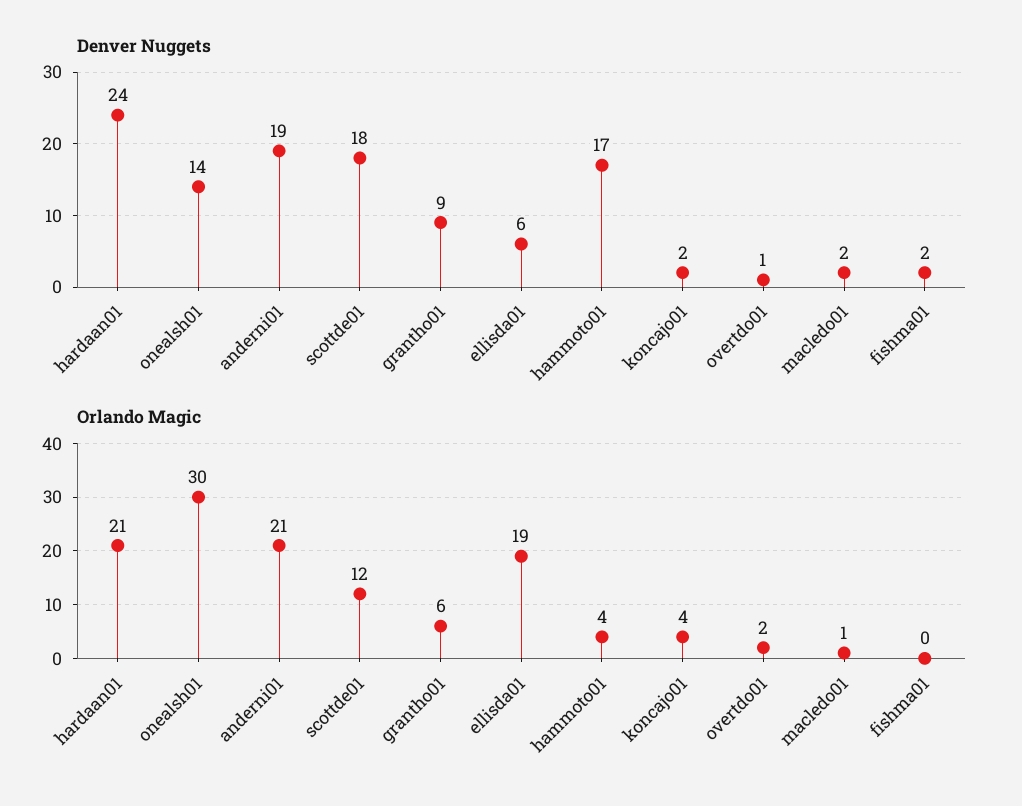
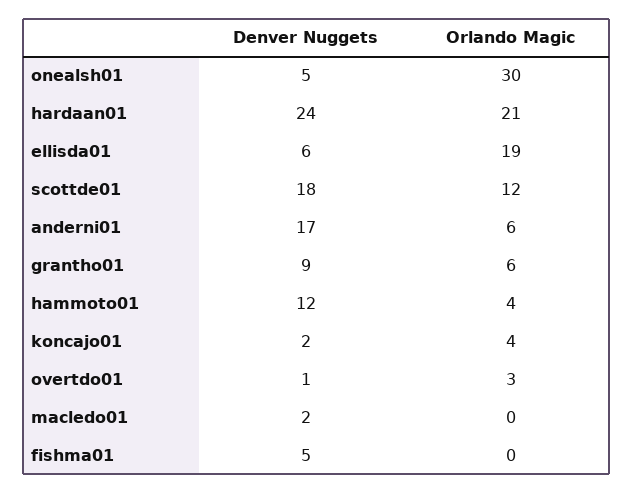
Denver Nuggets, onealsh01: 14 -> 5
Denver Nuggets, anderni01: 19 -> 17
Denver Nuggets, hammoto01: 17 -> 12
Denver Nuggets, fishma01: 2 -> 5
Orlando Magic, anderni01: 21 -> 6
Orlando Magic, overtdo01: 2 -> 3
Orlando Magic, macledo01: 1 -> 0

